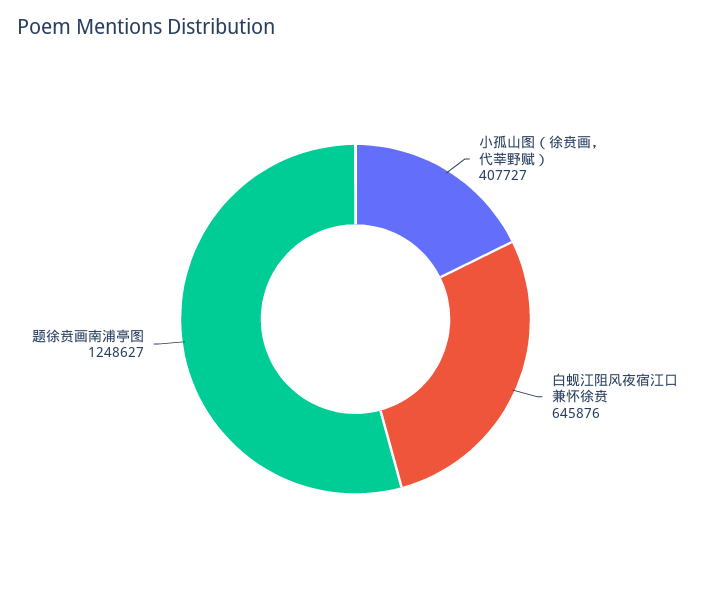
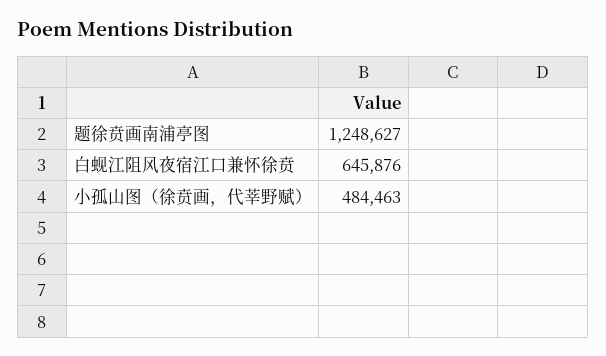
小孤山图（徐贲画，代莘野赋）: 407727 -> 484463

